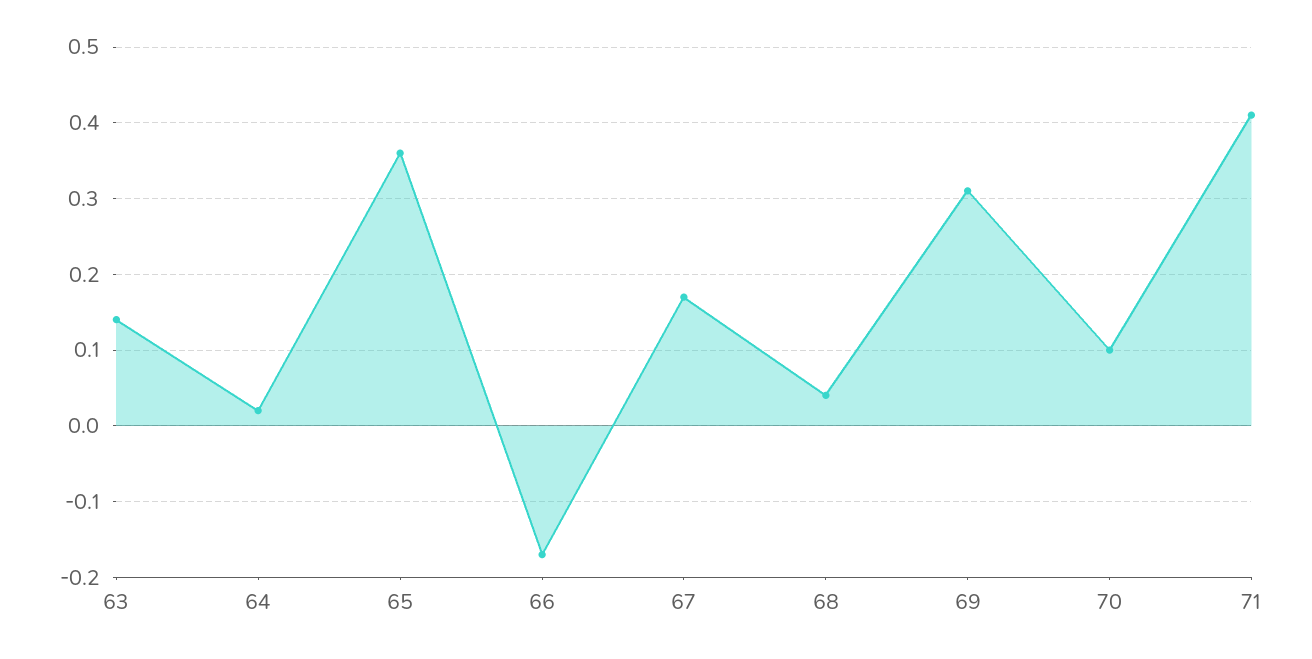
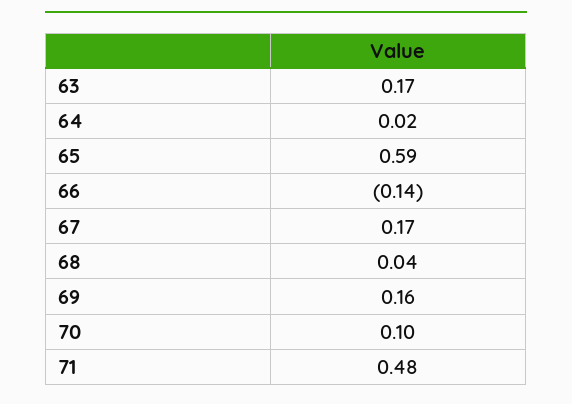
63: 0.14 -> 0.17
65: 0.36 -> 0.59
66: -0.17 -> -0.14
69: 0.31 -> 0.16
71: 0.41 -> 0.48

